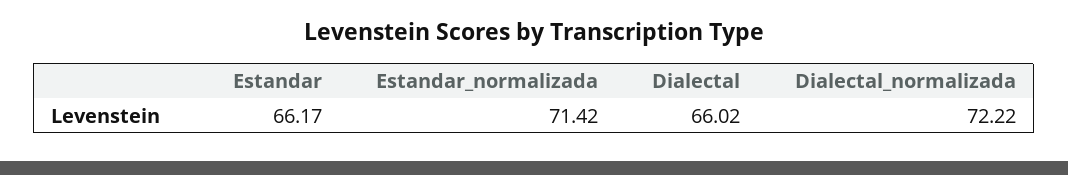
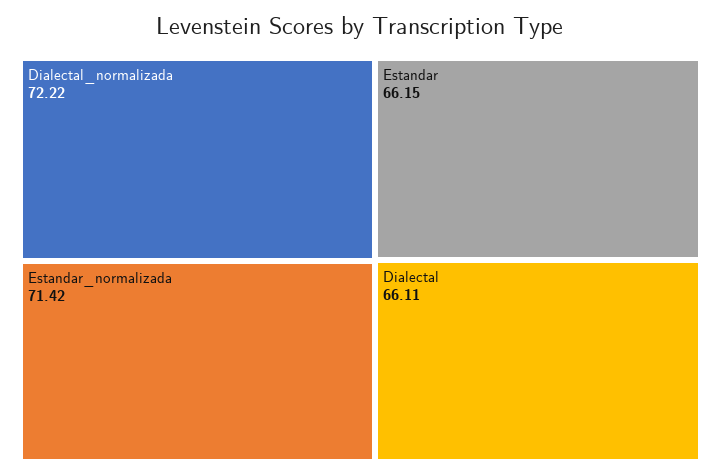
Estandar: 66.17 -> 66.15
Dialectal: 66.02 -> 66.11

